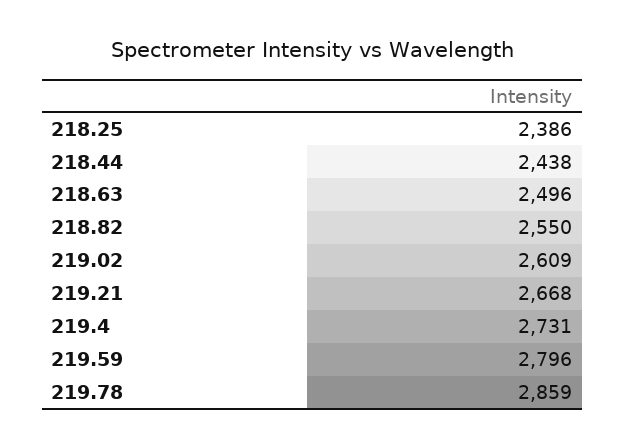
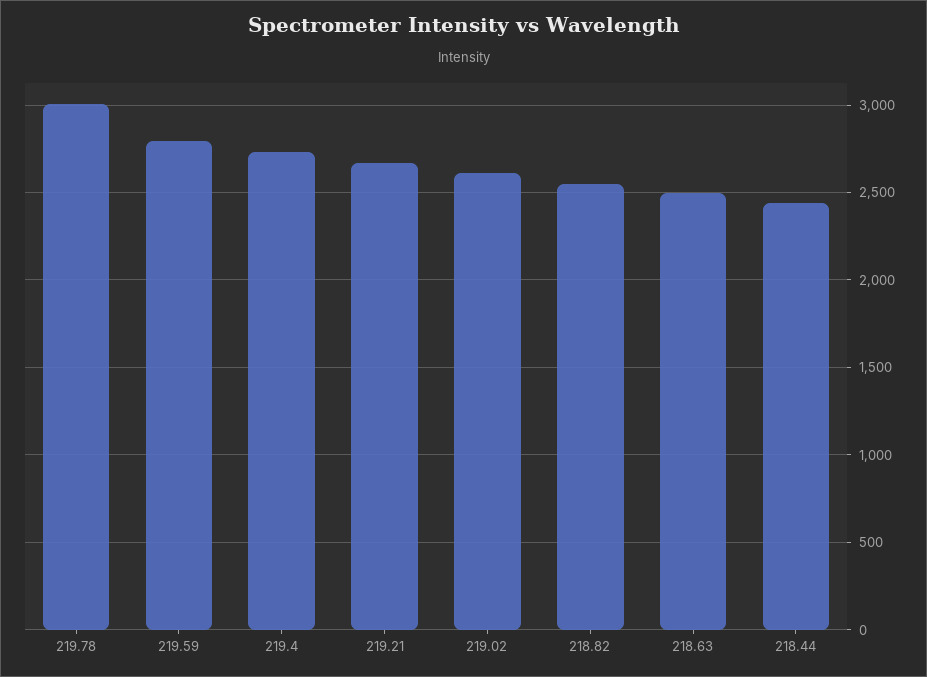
218.25: 2386 -> none
219.78: 2859 -> 3000

